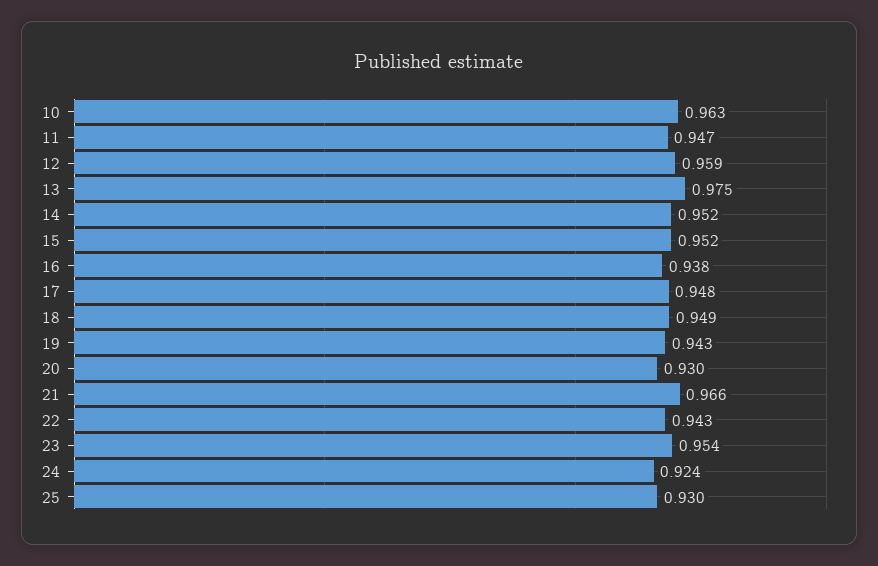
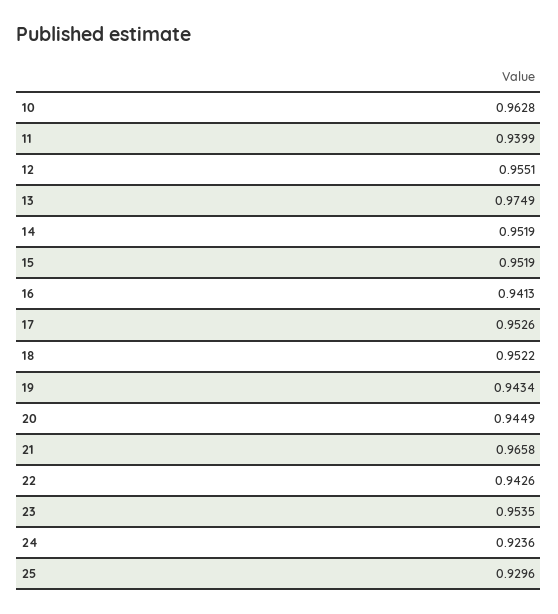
11: 0.947 -> 0.9399
12: 0.959 -> 0.9551
16: 0.938 -> 0.9413
17: 0.948 -> 0.9526
18: 0.949 -> 0.9522
20: 0.93 -> 0.9449

